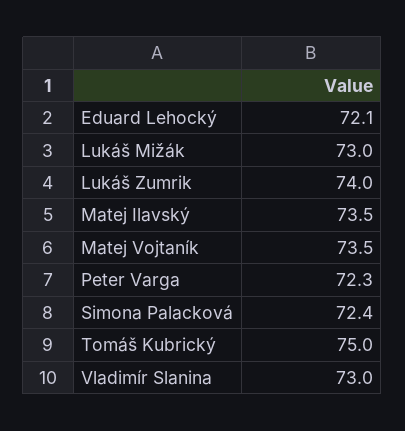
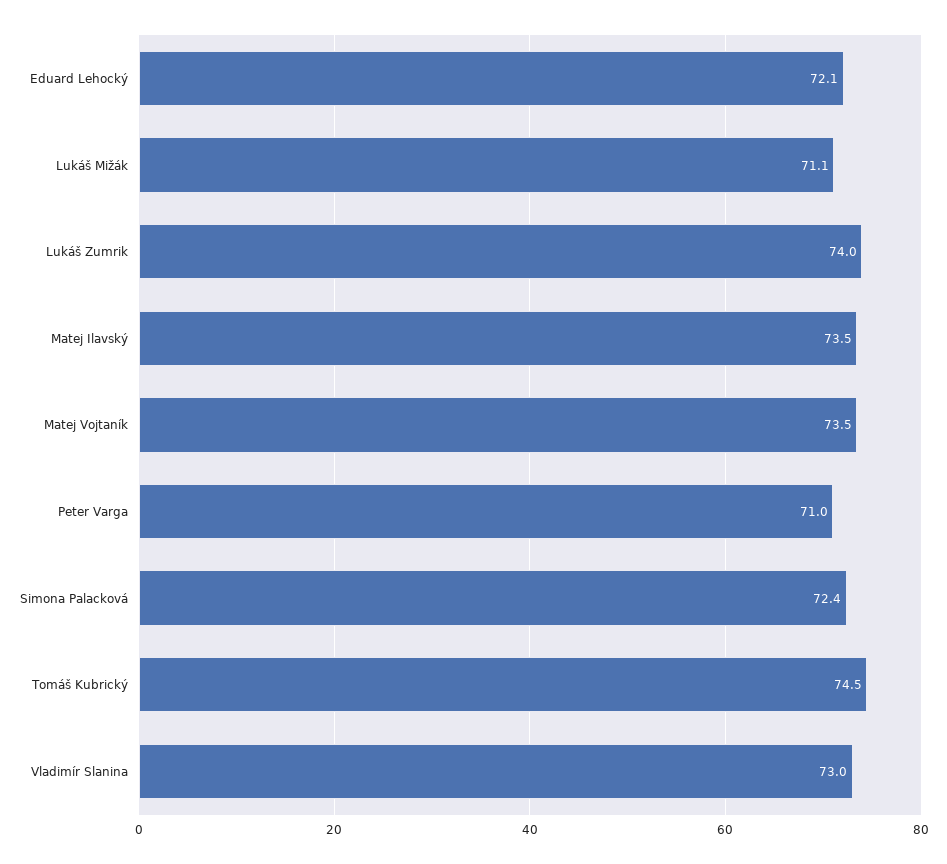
Lukáš Mižák: 73 -> 71.1
Peter Varga: 72.3 -> 71
Tomáš Kubrický: 75 -> 74.5

